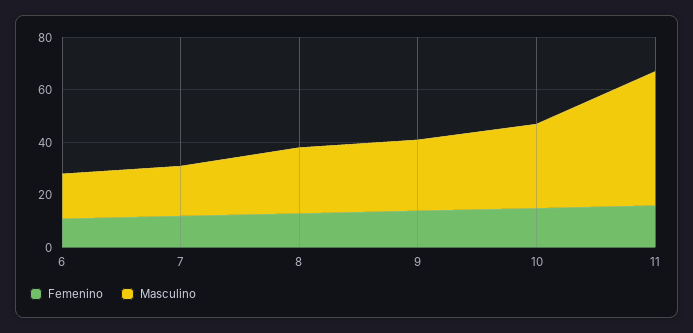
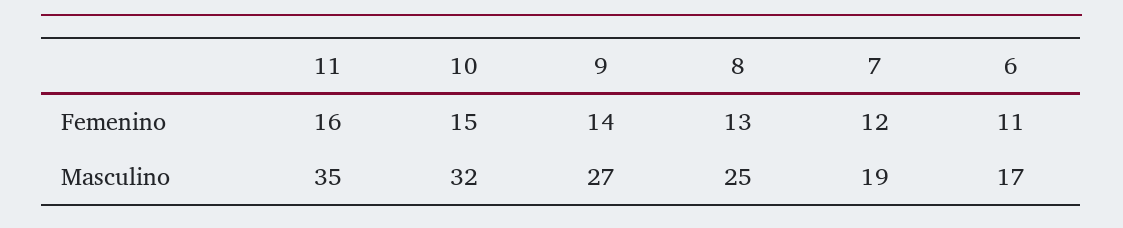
Masculino, 11: 50 -> 35

